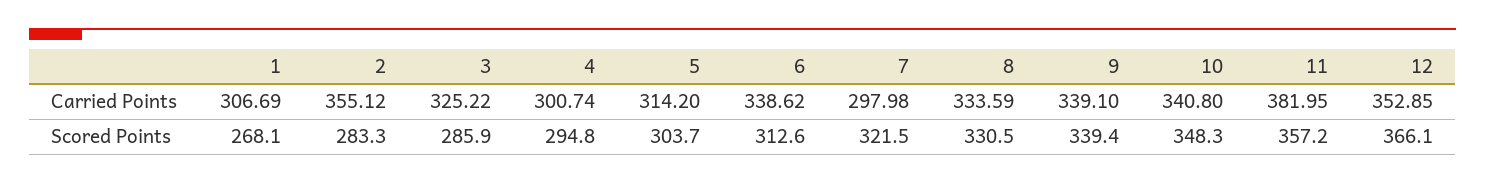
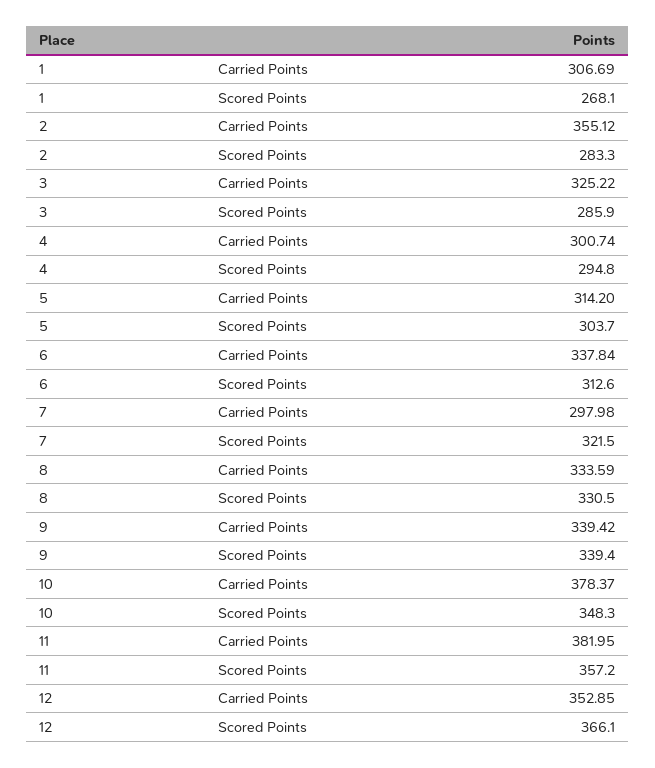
6, Carried Points: 338.62 -> 337.84
9, Carried Points: 339.1 -> 339.42
10, Carried Points: 340.8 -> 378.37

